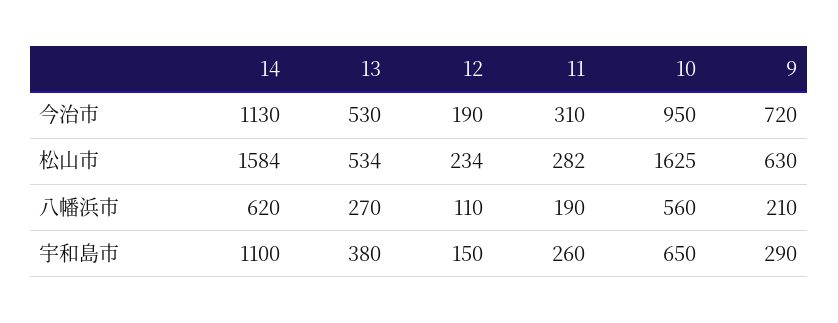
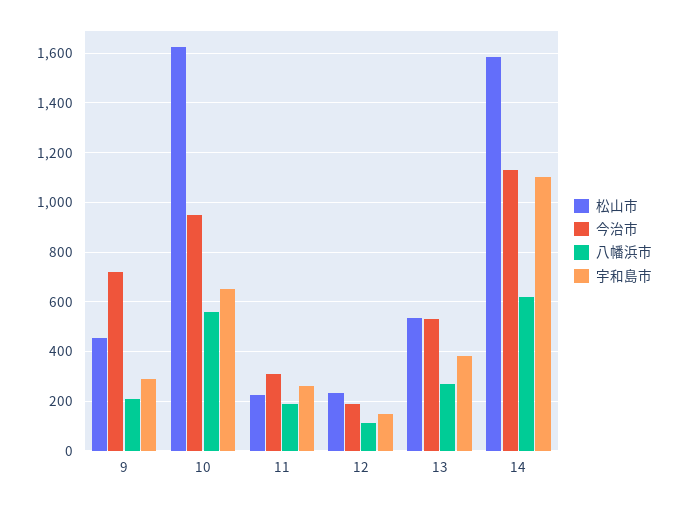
松山市, 11: 282 -> 225
松山市, 9: 630 -> 450

